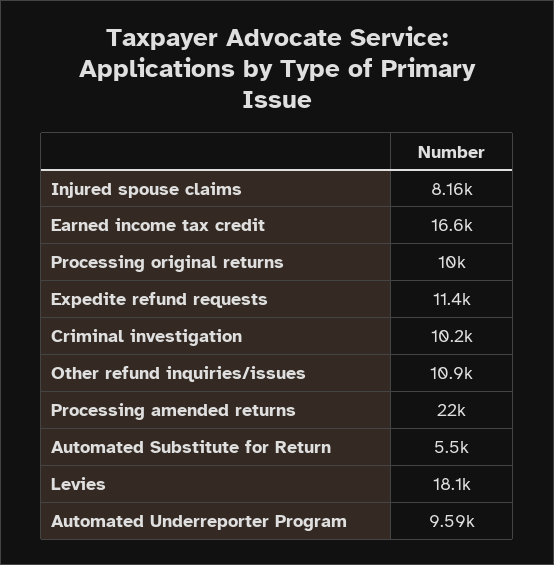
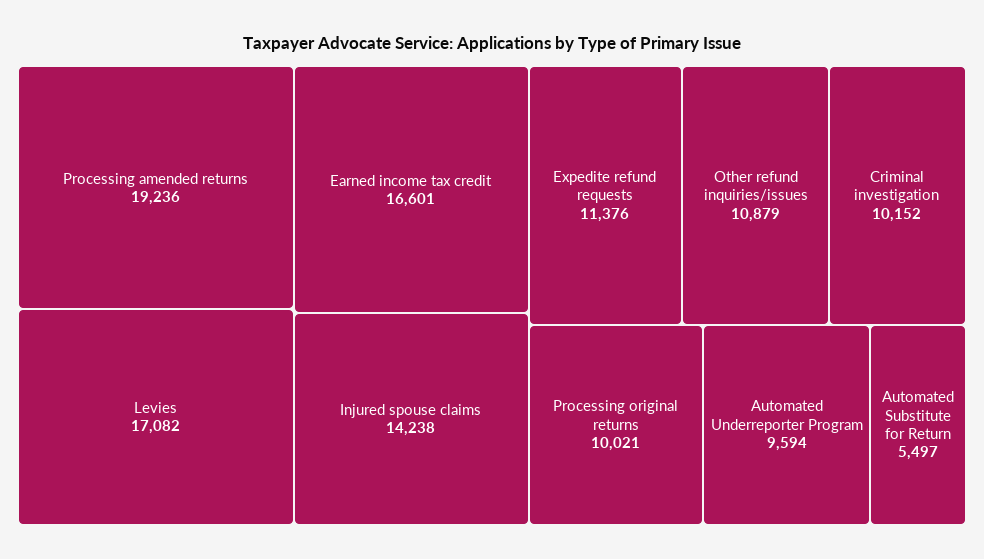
Injured spouse claims: 8160 -> 14238
Processing amended returns: 22000 -> 19236
Levies: 18100 -> 17082

